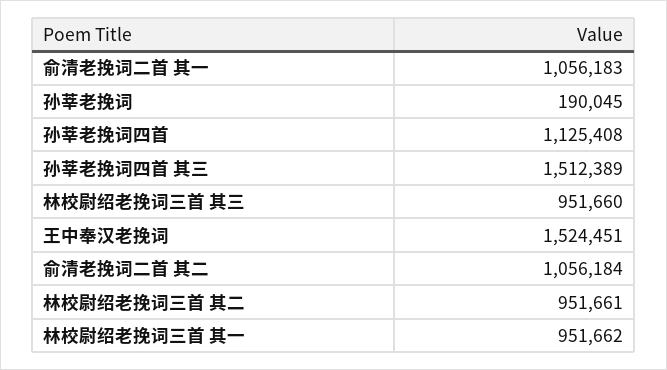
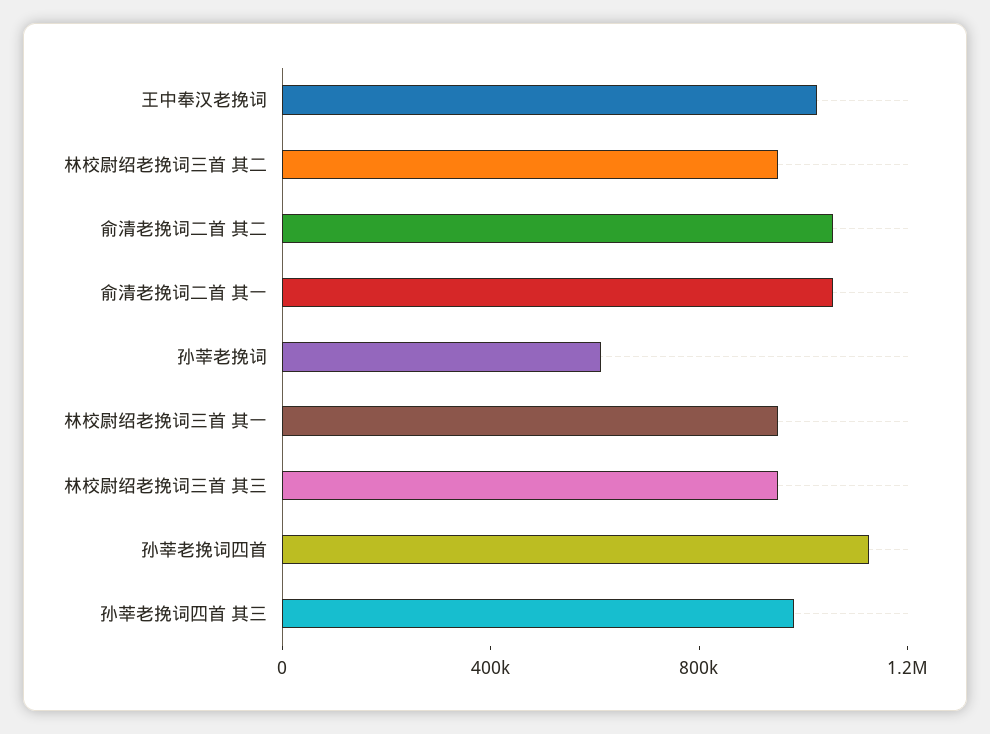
孙莘老挽词: 190045 -> 600000
孙莘老挽词四首 其三: 1512389 -> 1000000
王中奉汉老挽词: 1524451 -> 1000000

